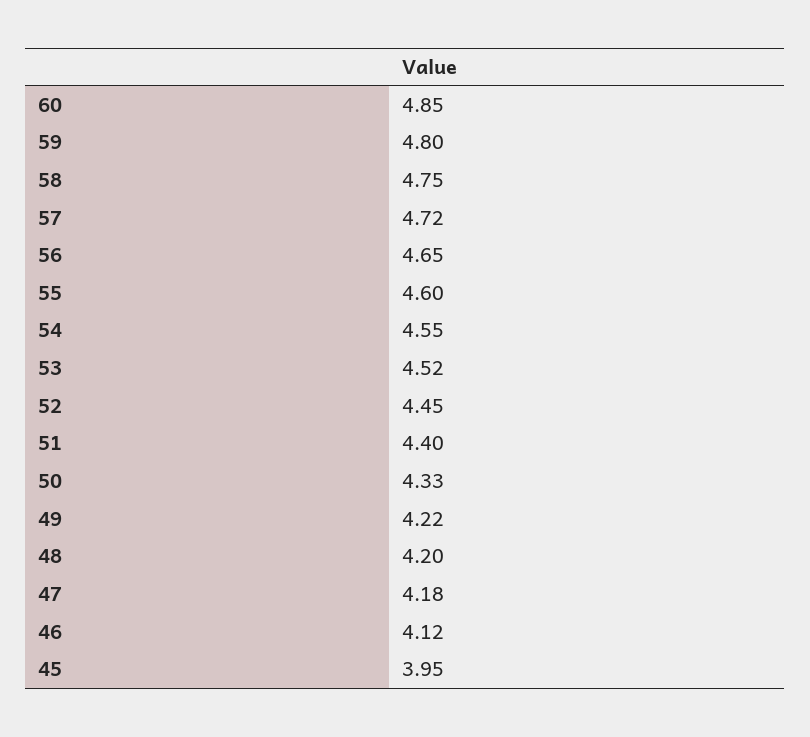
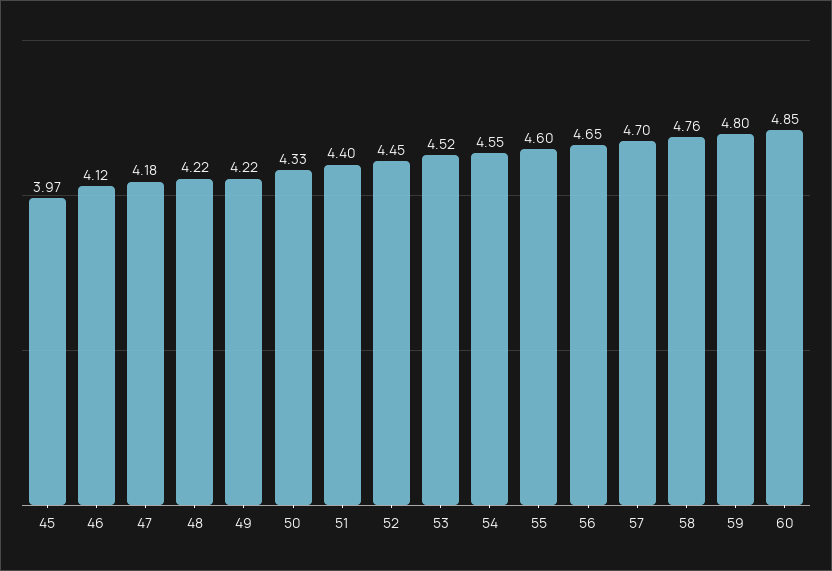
58: 4.75 -> 4.76
57: 4.72 -> 4.7
48: 4.2 -> 4.22
45: 3.95 -> 3.97

